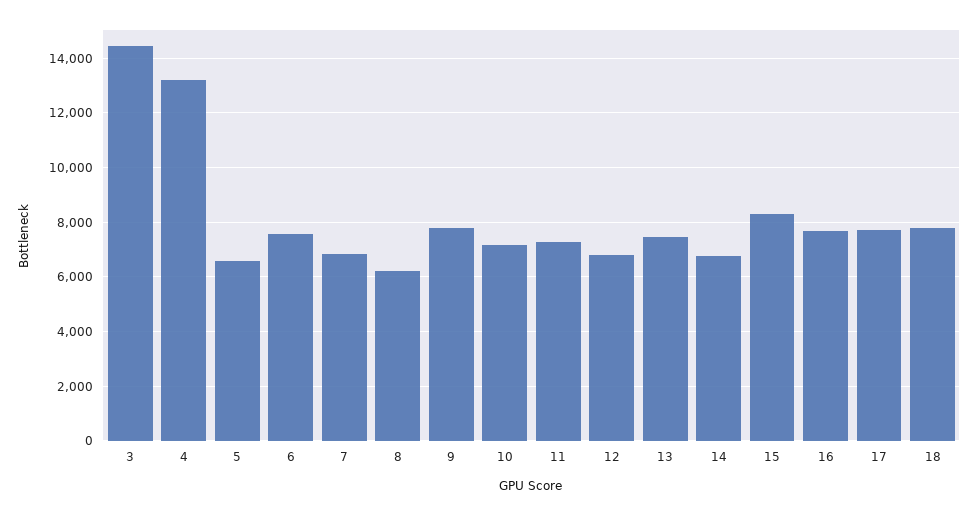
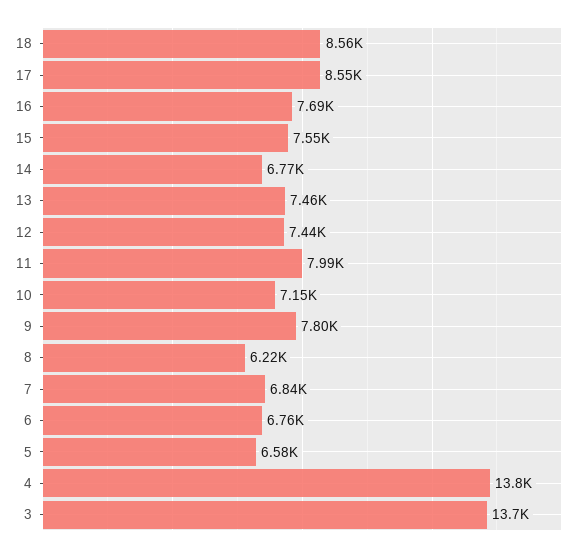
3: 14500 -> 13700
4: 13250 -> 13800
6: 7500 -> 6760
11: 7250 -> 7990
12: 6750 -> 7440
15: 8250 -> 7550
17: 7750 -> 8550
18: 7750 -> 8560

